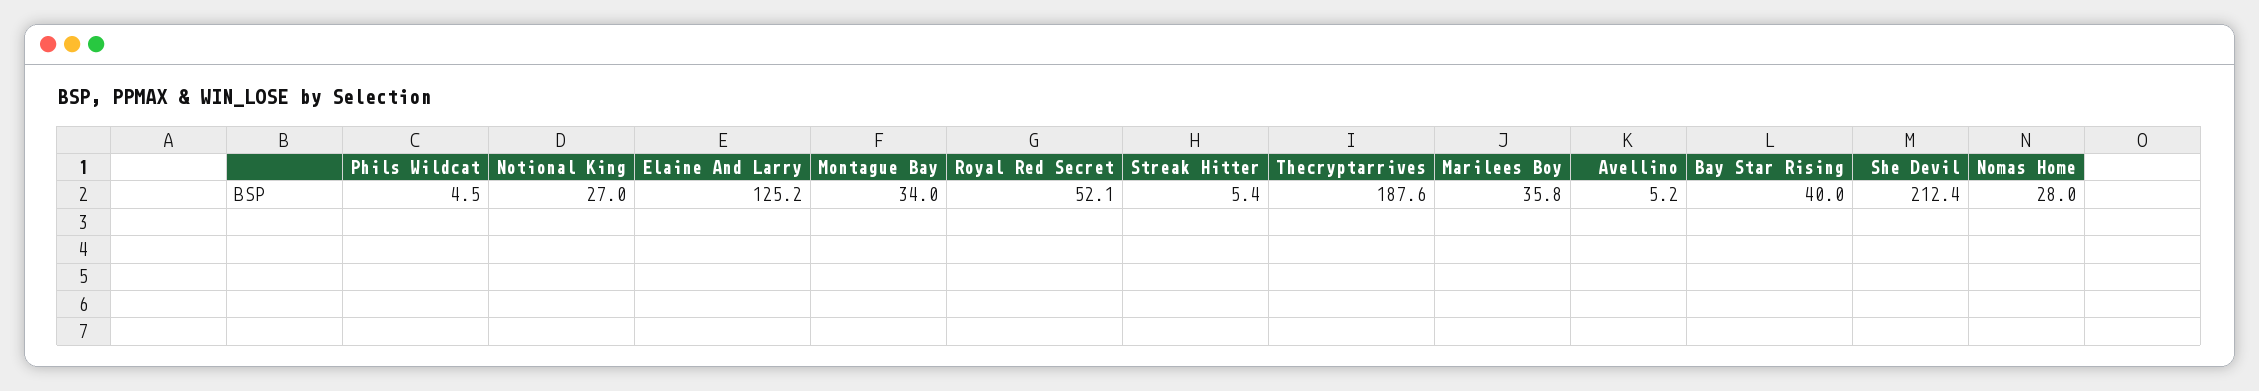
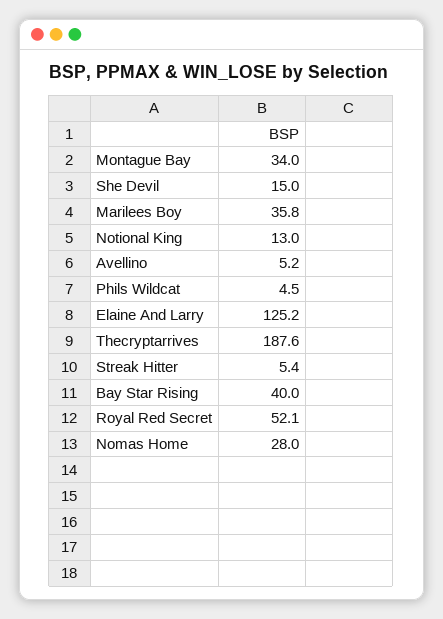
Notional King: 27 -> 13
She Devil: 212.4 -> 15

